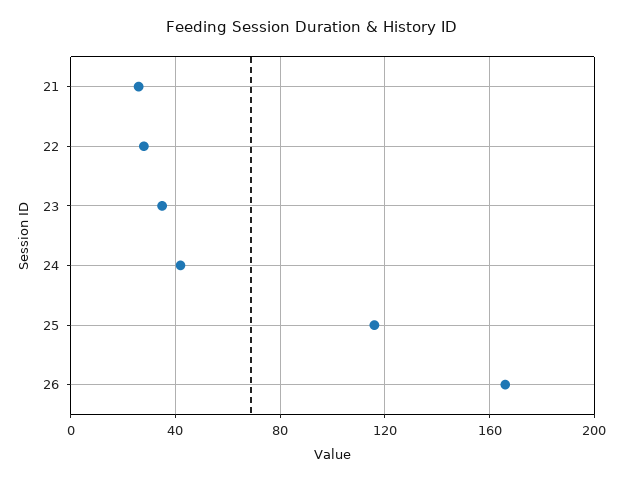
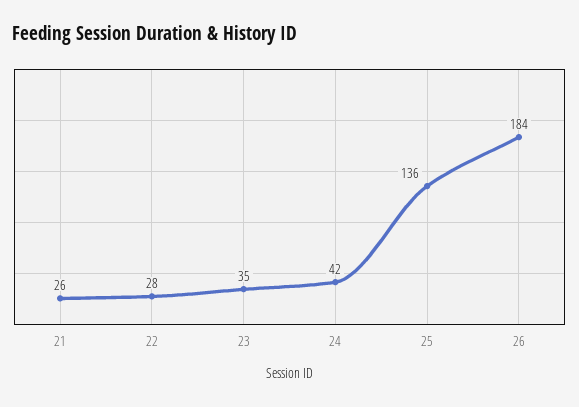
25: 115 -> 136
26: 165 -> 184

